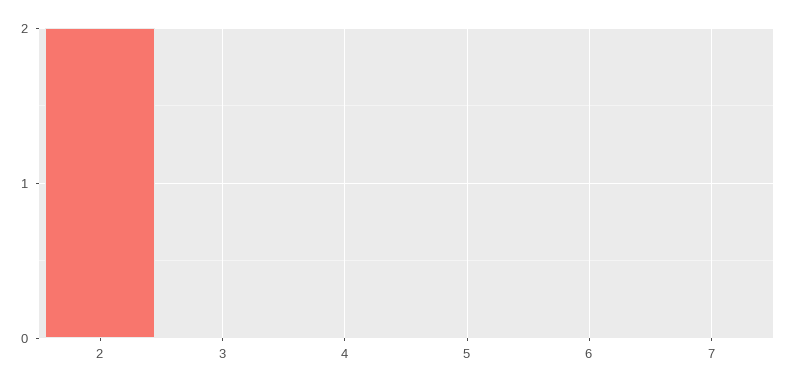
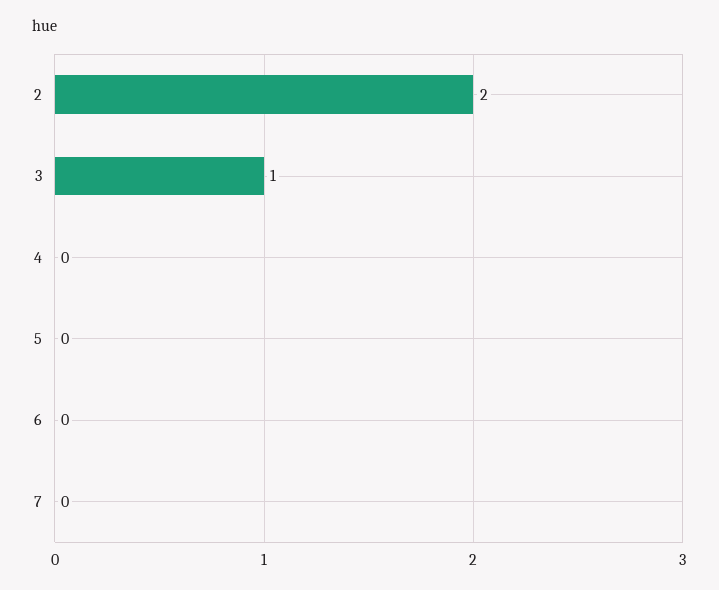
3: 0 -> 1

